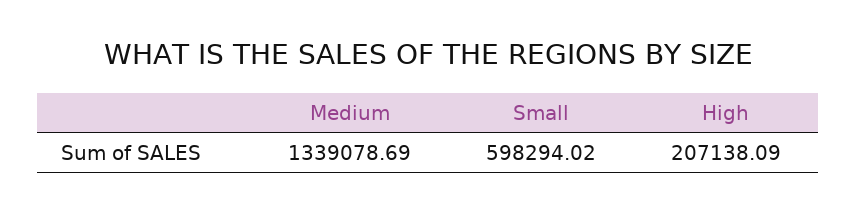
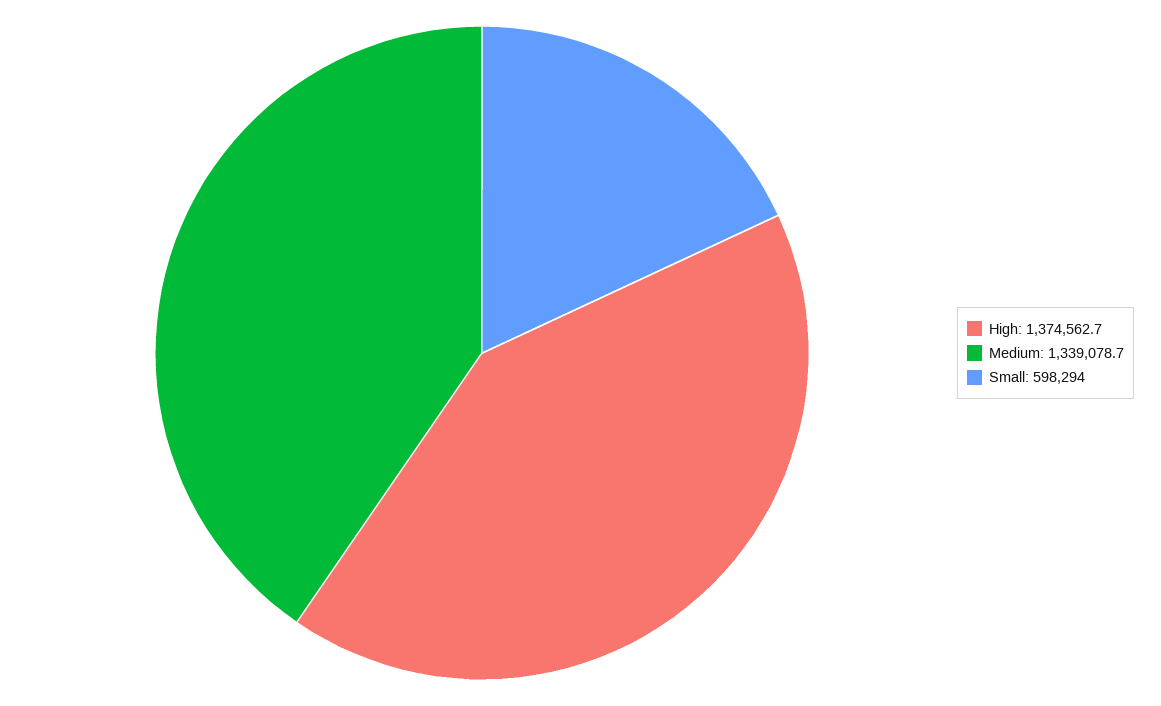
High: 207138.09 -> 1374562.7

